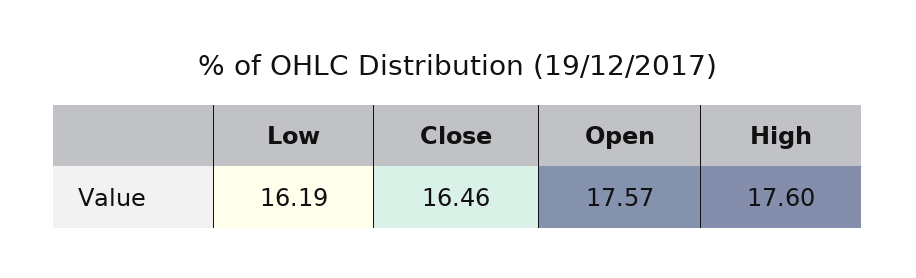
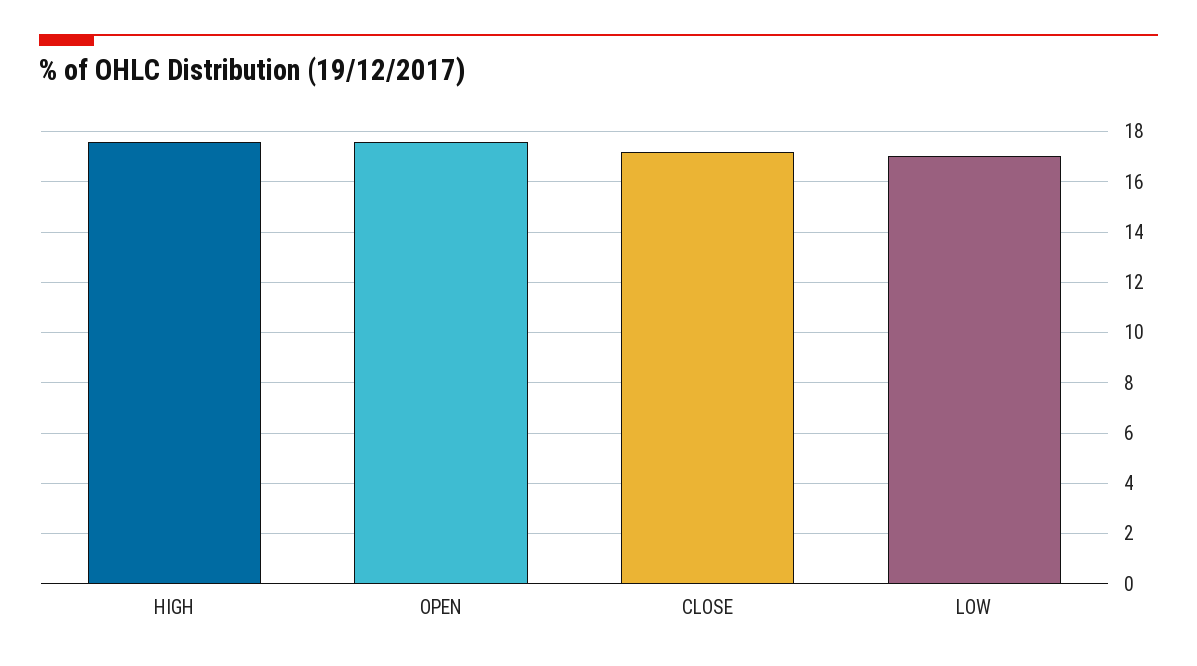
Low: 16.19 -> 17
Close: 16.46 -> 17.25

